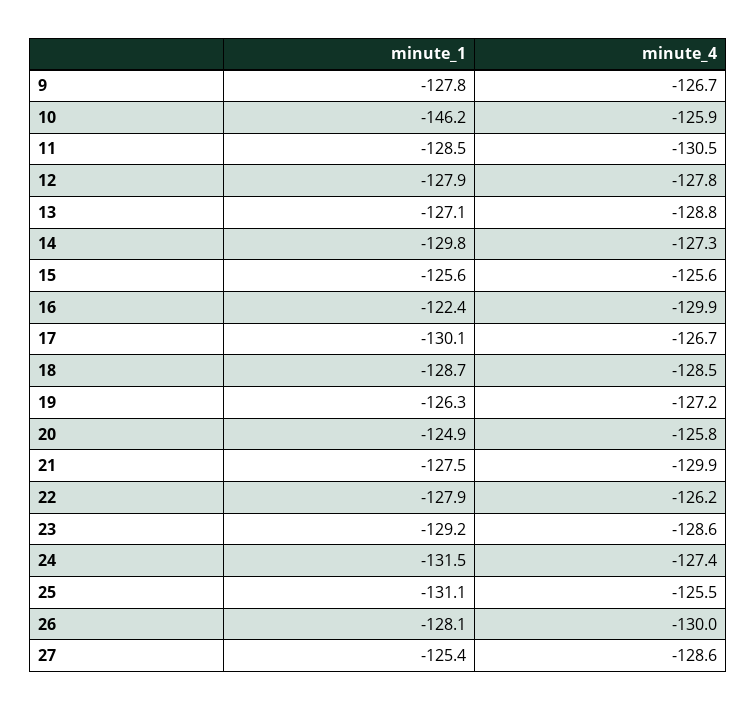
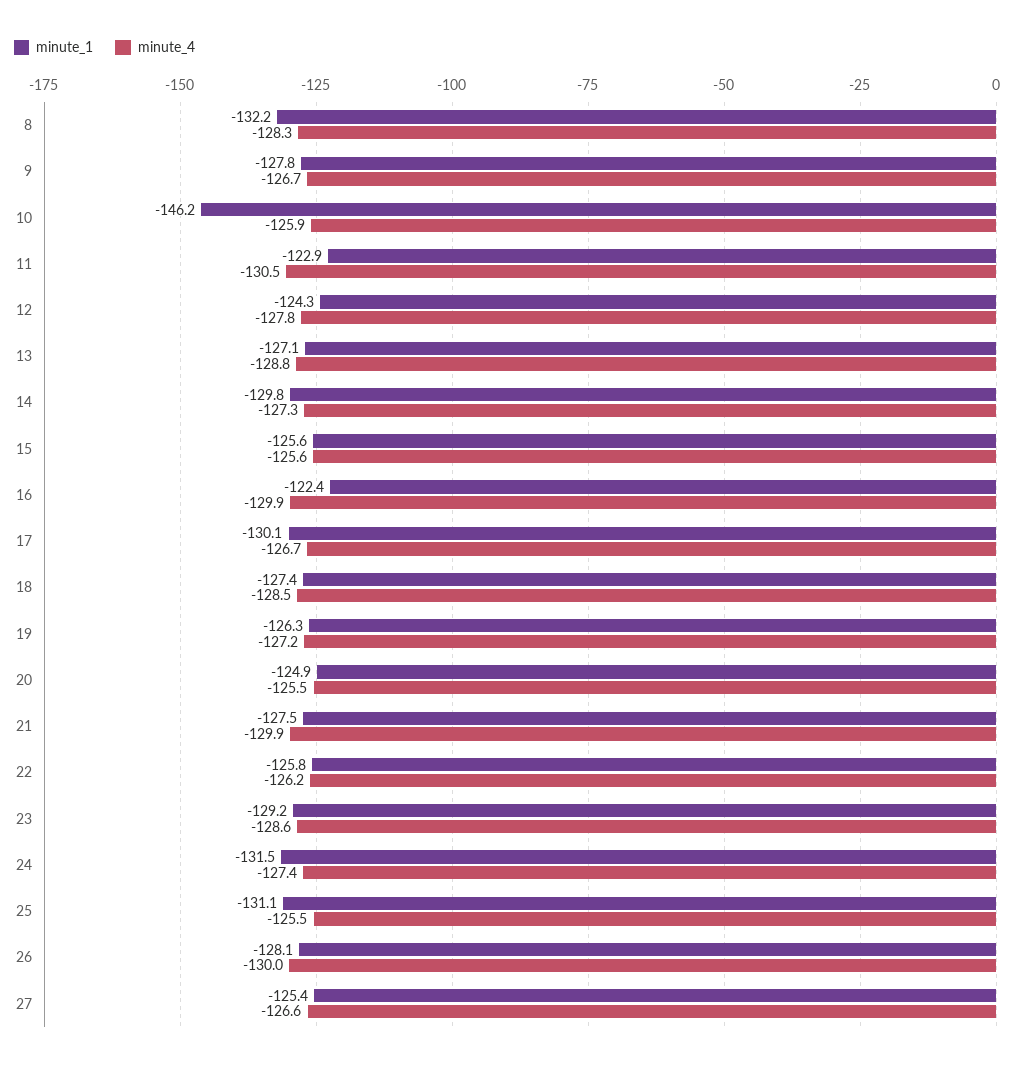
minute_1, 11: -128.5 -> -122.9
minute_1, 12: -127.9 -> -124.3
minute_1, 18: -128.7 -> -127.4
minute_4, 20: -125.8 -> -125.5
minute_1, 22: -127.9 -> -125.8
minute_4, 27: -128.6 -> -126.6
minute_1, 8: none -> -132.2
minute_4, 8: none -> -128.3

